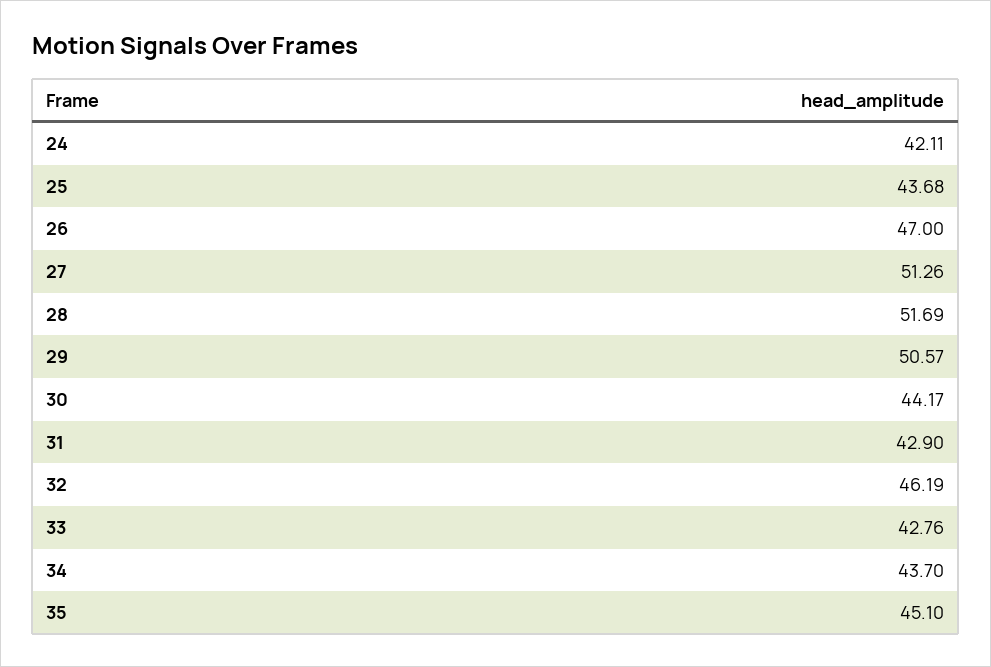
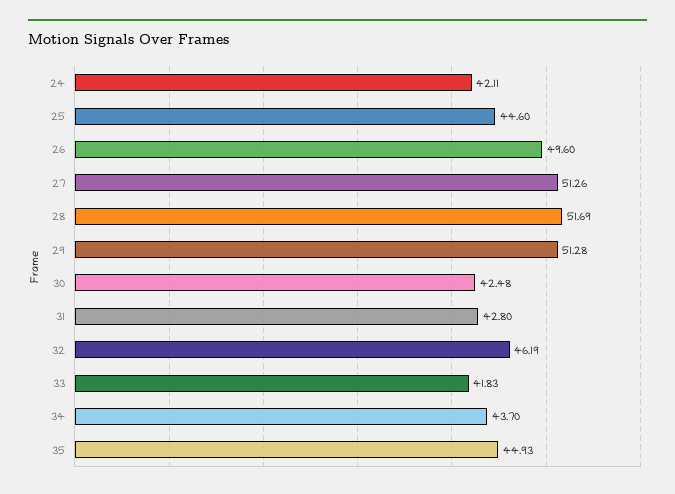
25: 43.68 -> 44.6
26: 47 -> 49.6
29: 50.57 -> 51.28
30: 44.17 -> 42.48
31: 42.9 -> 42.8
33: 42.76 -> 41.83
35: 45.1 -> 44.93

